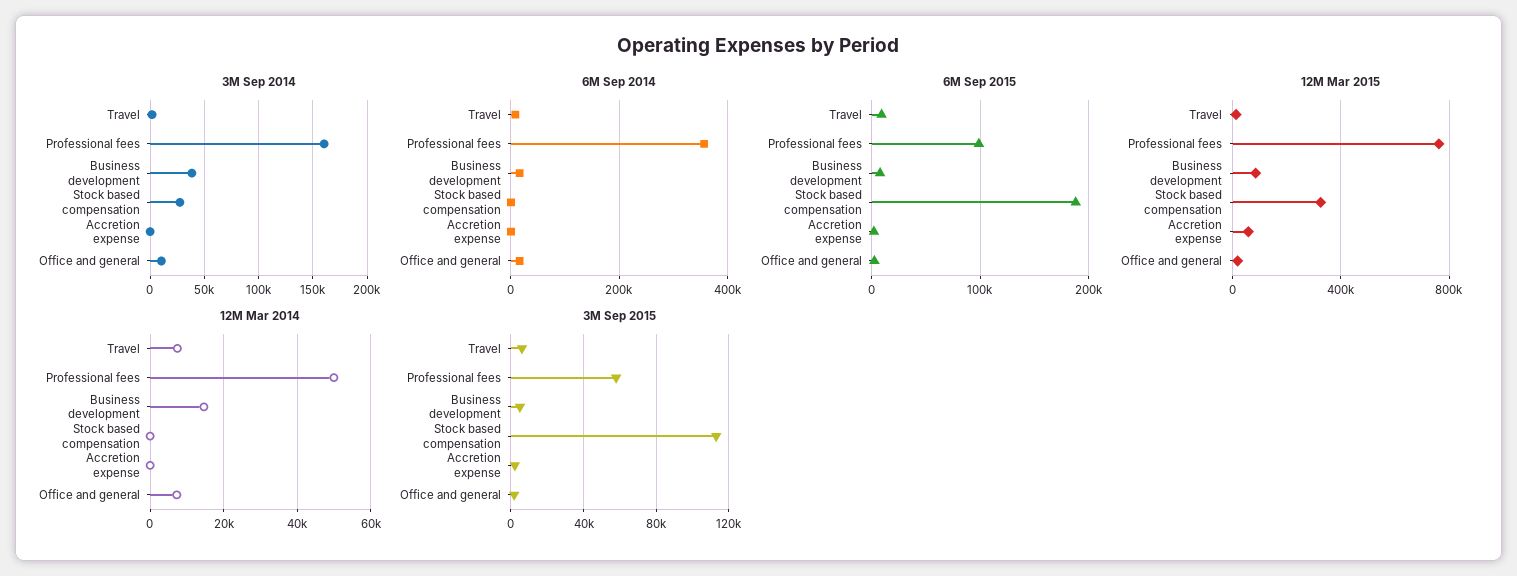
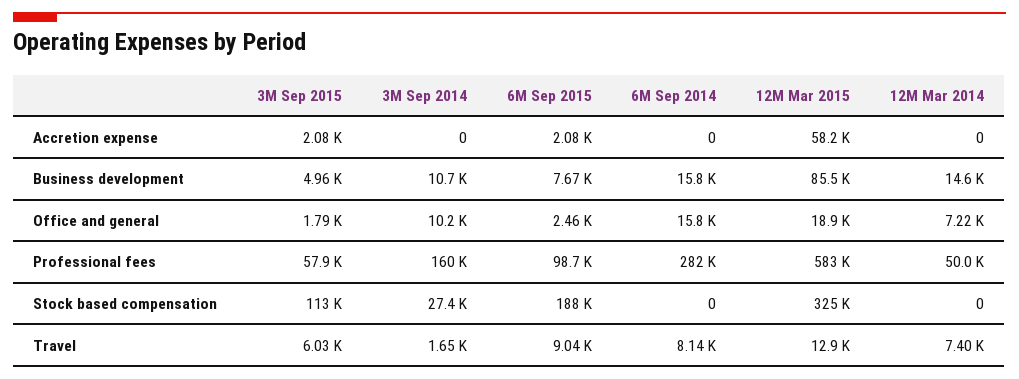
3M Sep 2014, Business development: 40000 -> 10700
6M Sep 2014, Professional fees: 360000 -> 282000
12M Mar 2015, Professional fees: 750000 -> 583000

